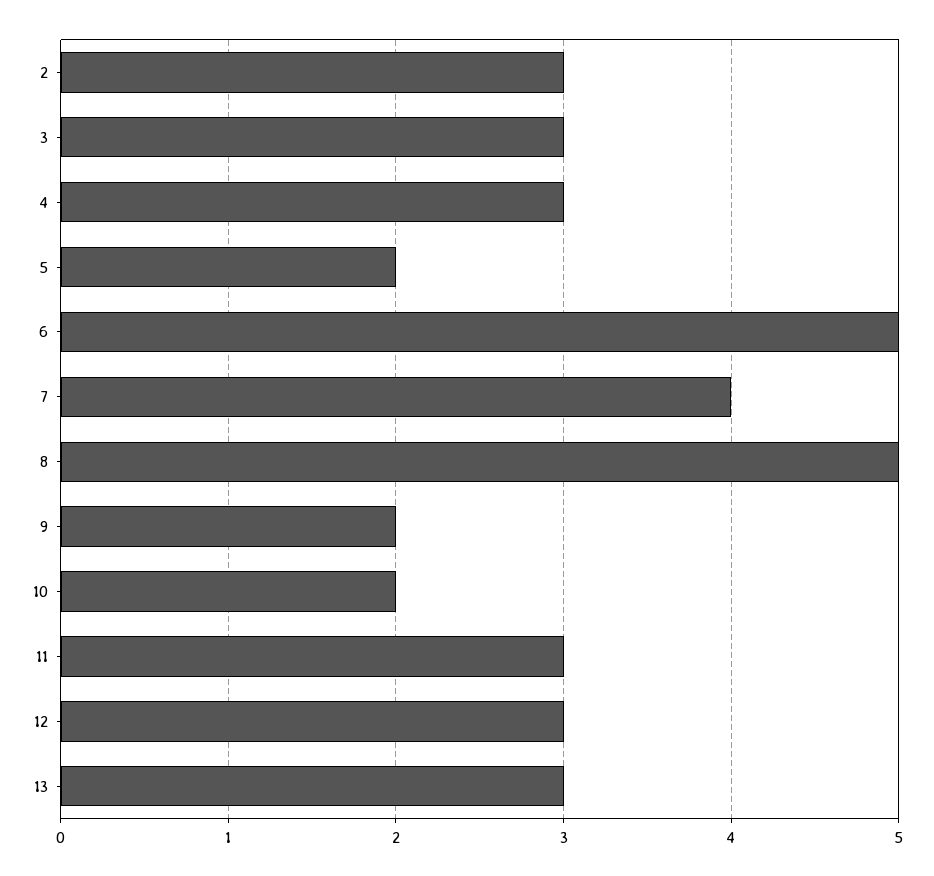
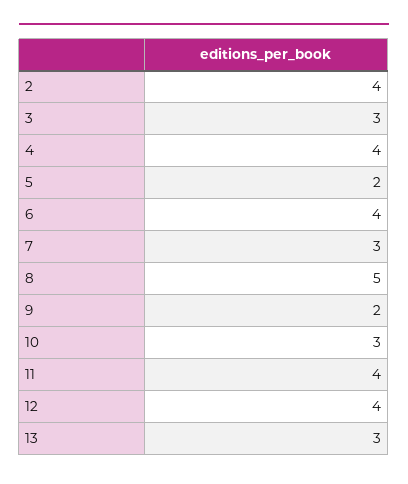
2: 3 -> 4
4: 3 -> 4
6: 5 -> 4
7: 4 -> 3
10: 2 -> 3
11: 3 -> 4
12: 3 -> 4

